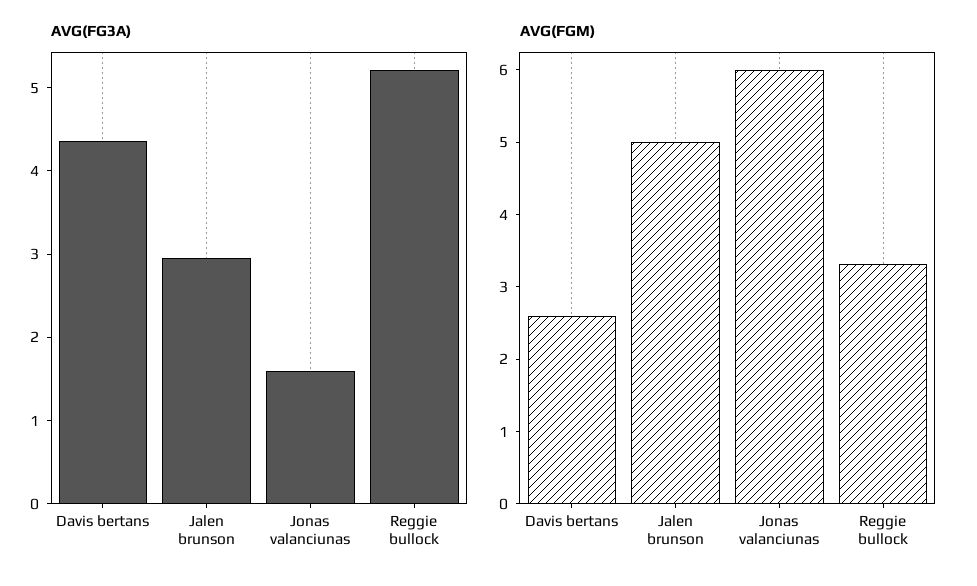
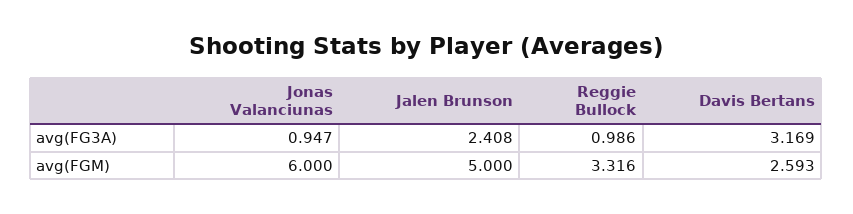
AVG(FG3A), Davis bertans: 4.4 -> 3.169
AVG(FG3A), Jalen brunson: 3 -> 2.408
AVG(FG3A), Jonas valanciunas: 1.6 -> 0.947
AVG(FG3A), Reggie bullock: 5.2 -> 0.986

